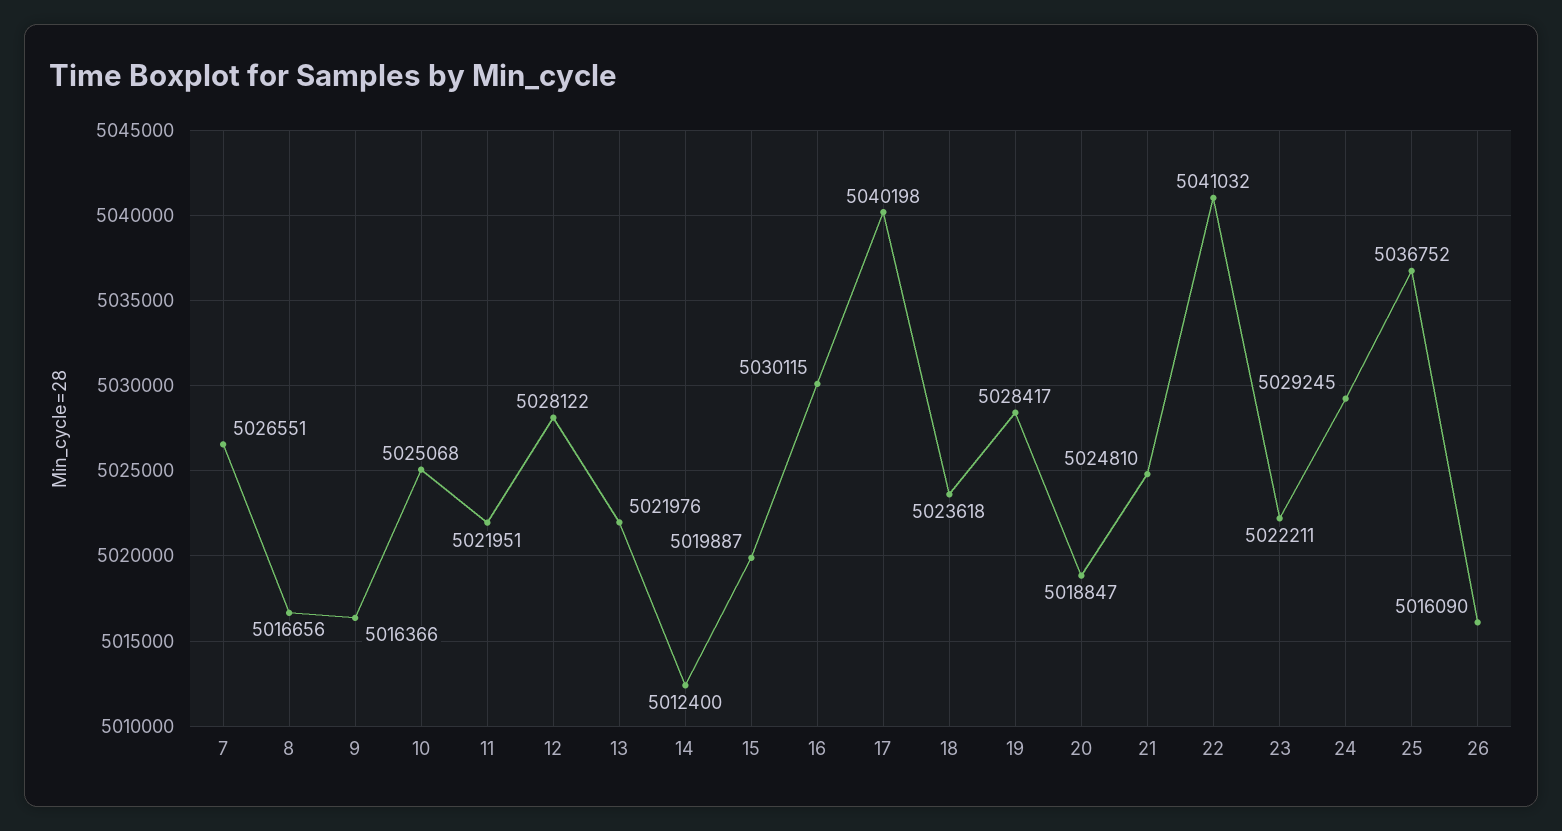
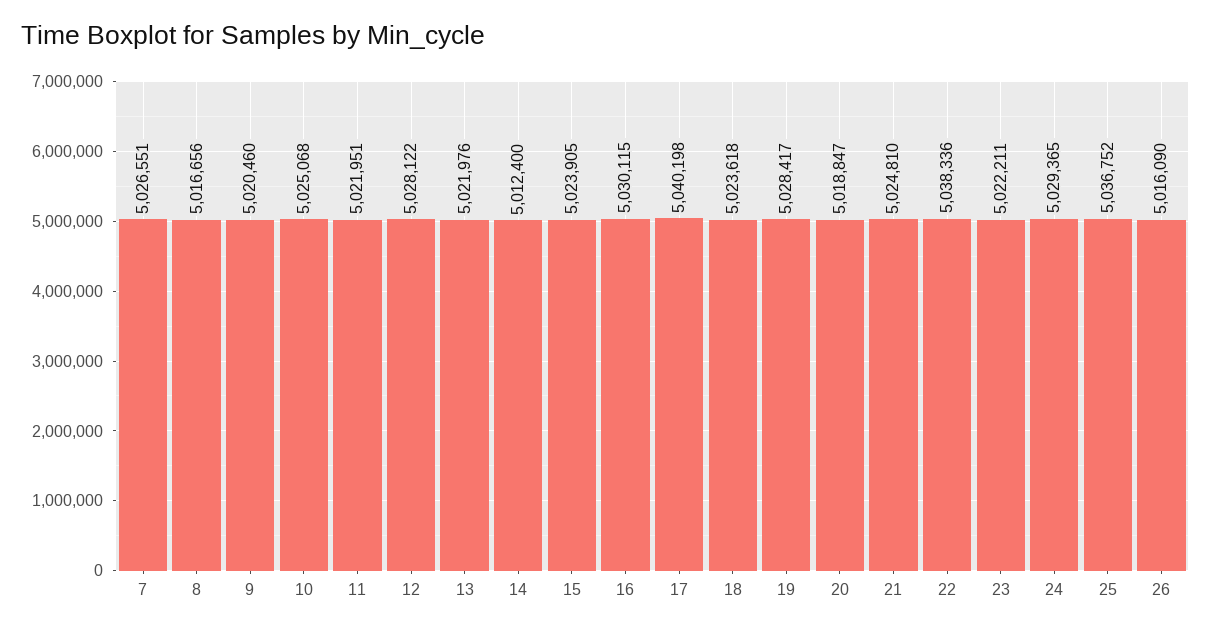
9: 5016366 -> 5020460
15: 5019887 -> 5023905
22: 5041032 -> 5038336
24: 5029245 -> 5029365

